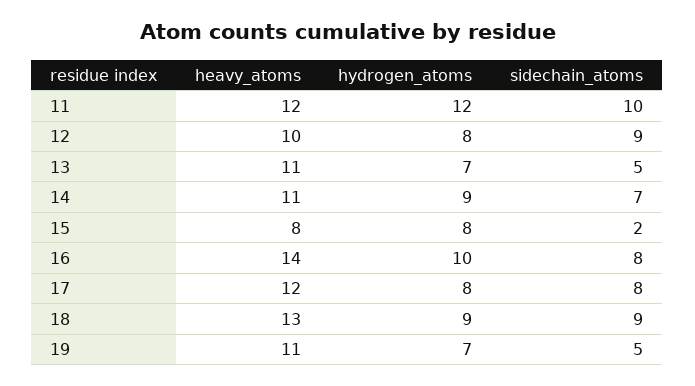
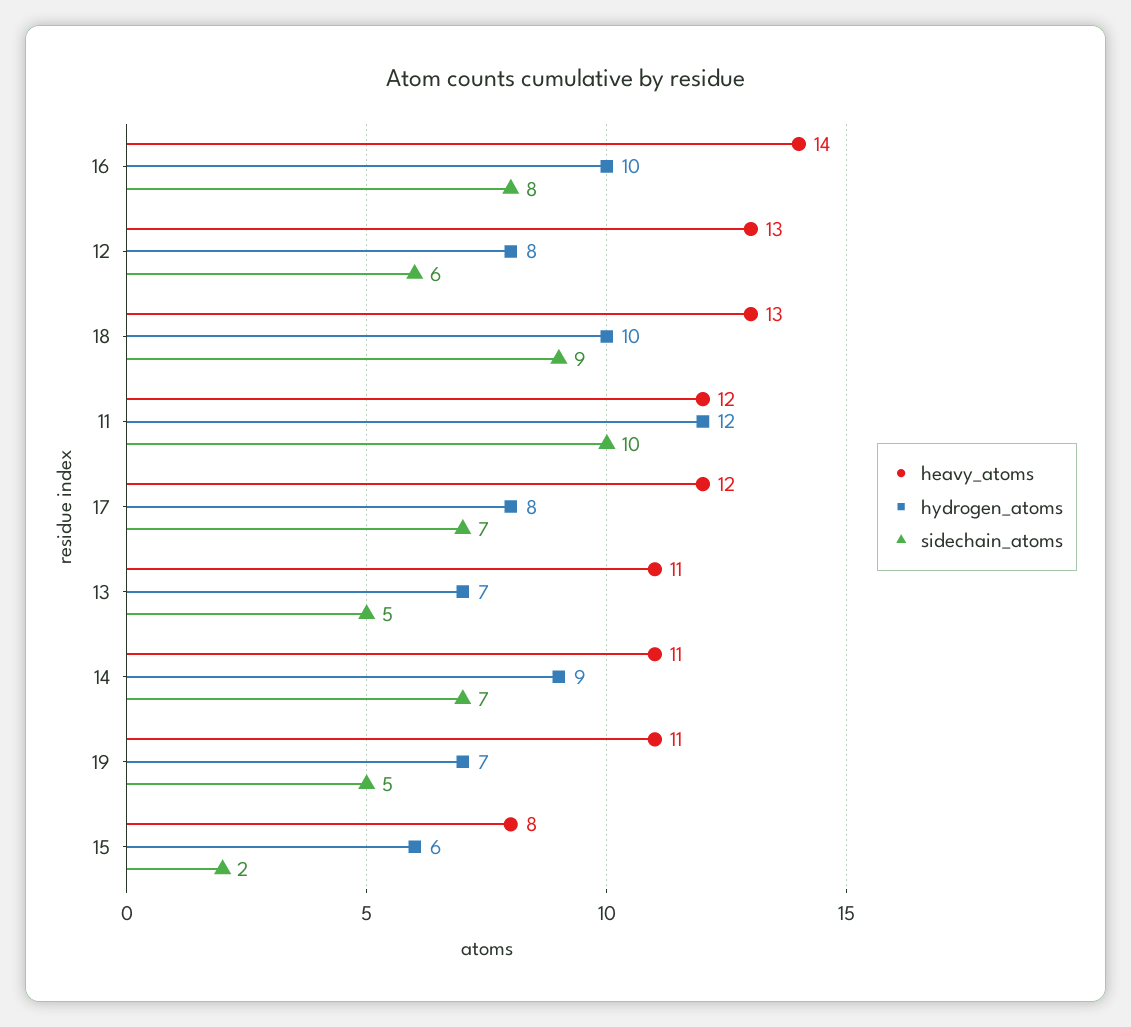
heavy_atoms, 12: 10 -> 13
sidechain_atoms, 12: 9 -> 6
hydrogen_atoms, 15: 8 -> 6
sidechain_atoms, 17: 8 -> 7
hydrogen_atoms, 18: 9 -> 10

